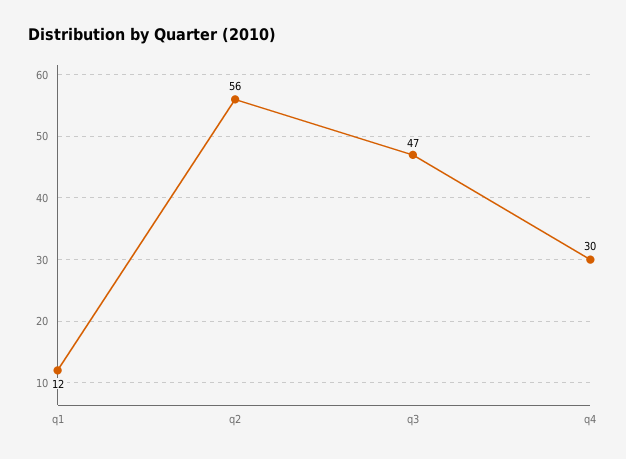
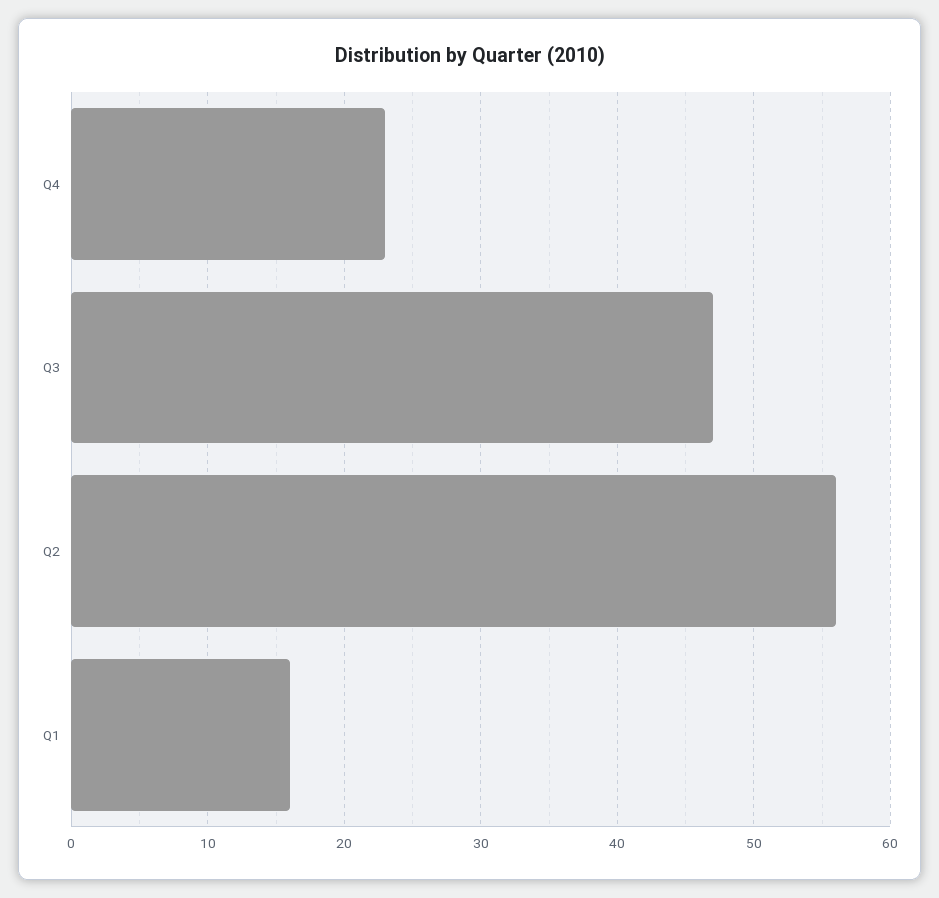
q1: 12 -> 16
q4: 30 -> 23

